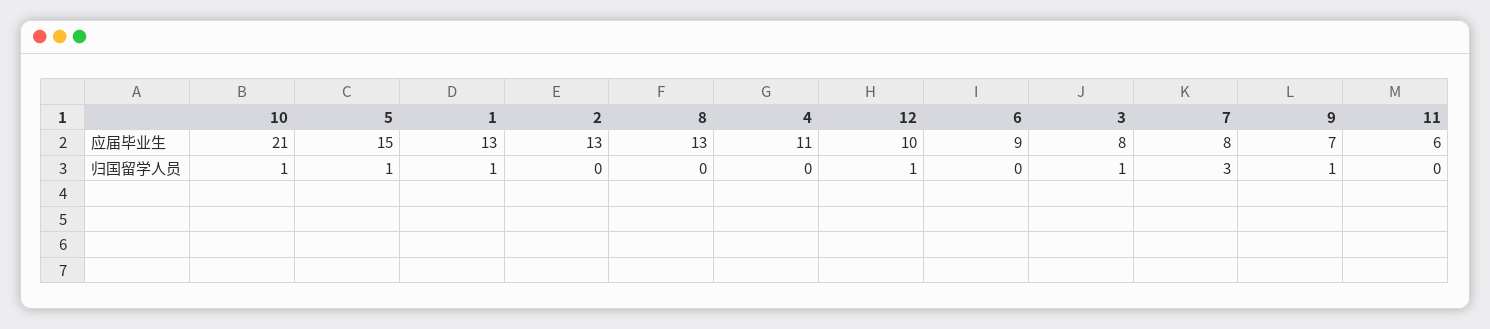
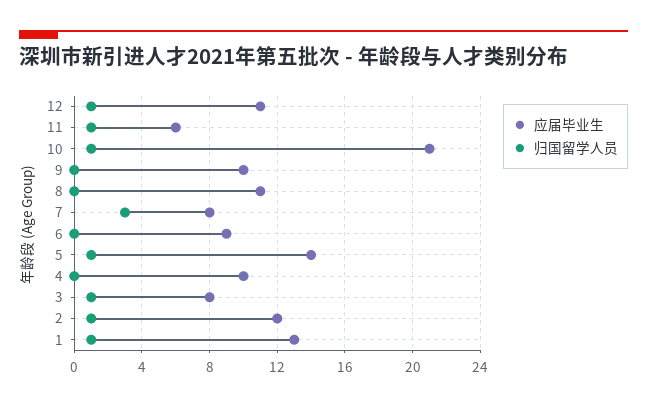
应届毕业生, 5: 15 -> 14
应届毕业生, 2: 13 -> 12
应届毕业生, 8: 13 -> 11
应届毕业生, 4: 11 -> 10
应届毕业生, 12: 10 -> 11
应届毕业生, 9: 7 -> 10
归国留学人员, 2: 0 -> 1
归国留学人员, 9: 1 -> 0
归国留学人员, 11: 0 -> 1

